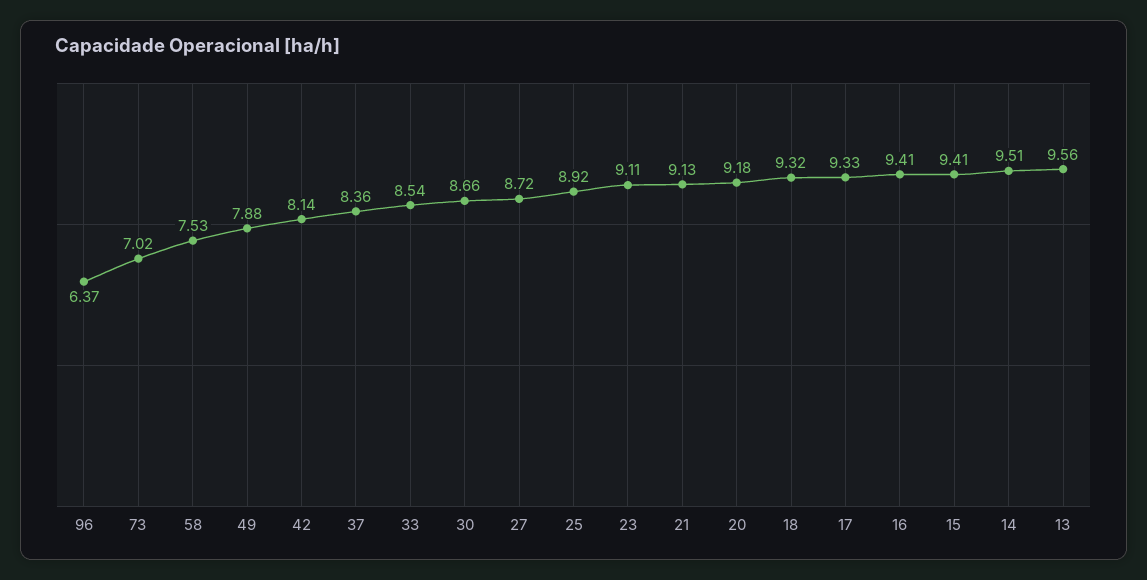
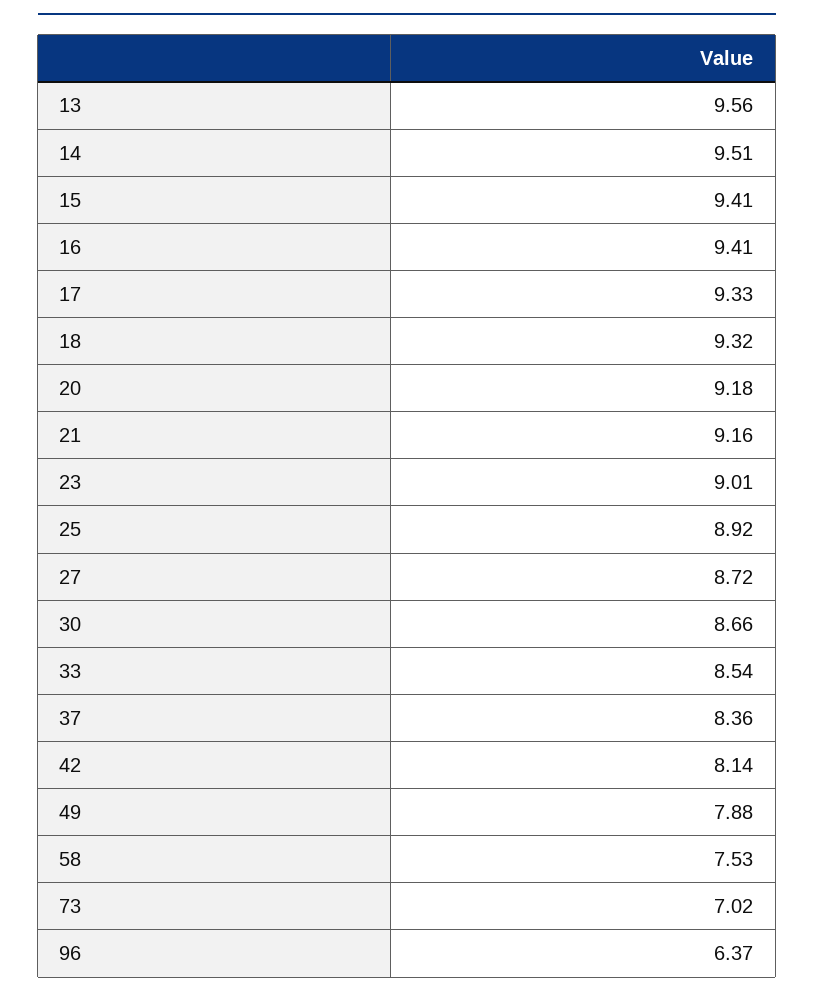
23: 9.11 -> 9.01
21: 9.13 -> 9.16

